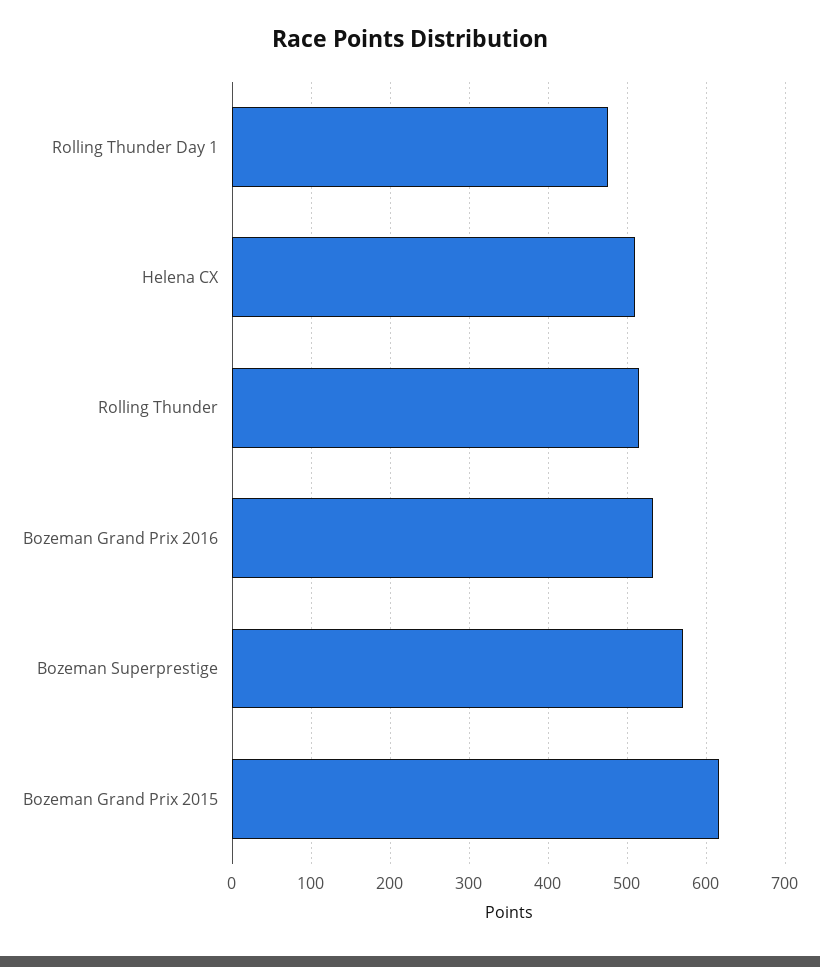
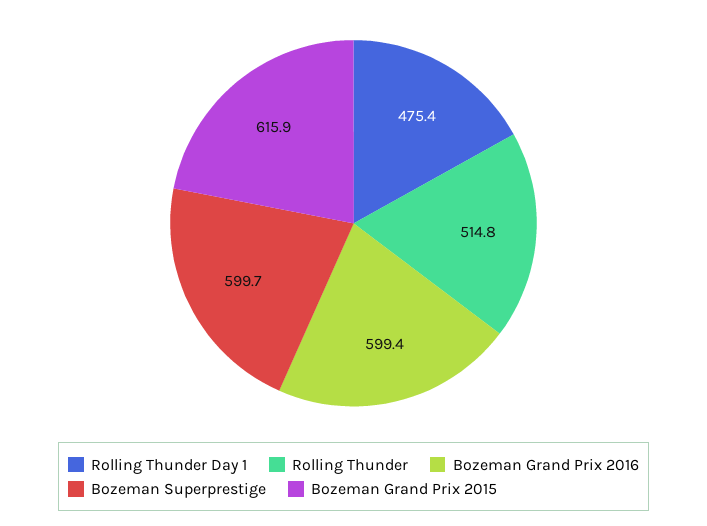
Helena CX: 510 -> none
Bozeman Grand Prix 2016: 530 -> 599.4
Bozeman Superprestige: 570 -> 599.7

